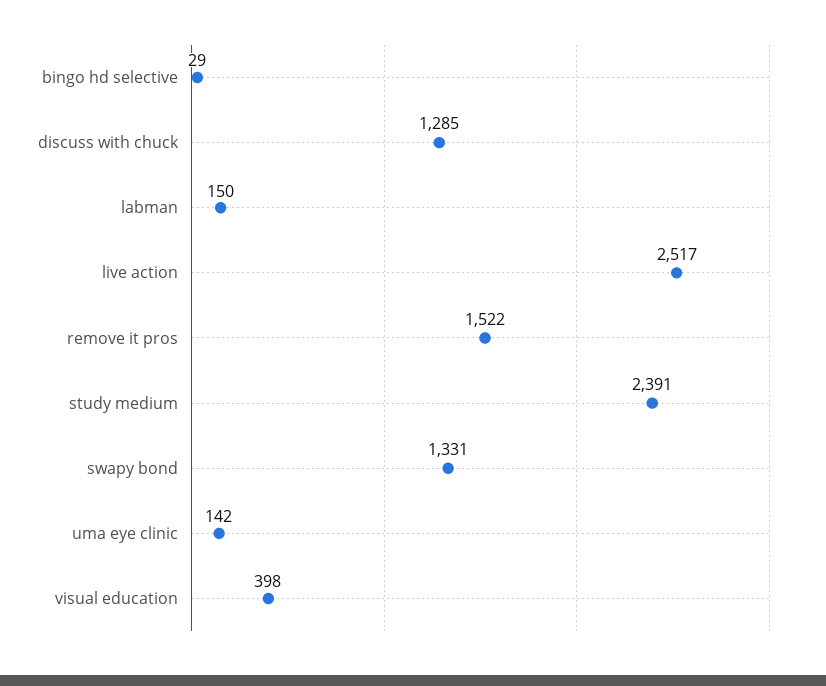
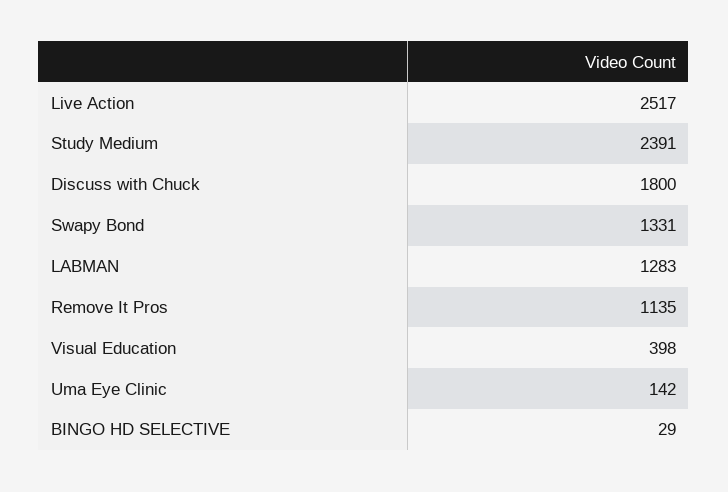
discuss with chuck: 1285 -> 1800
labman: 150 -> 1283
remove it pros: 1522 -> 1135

